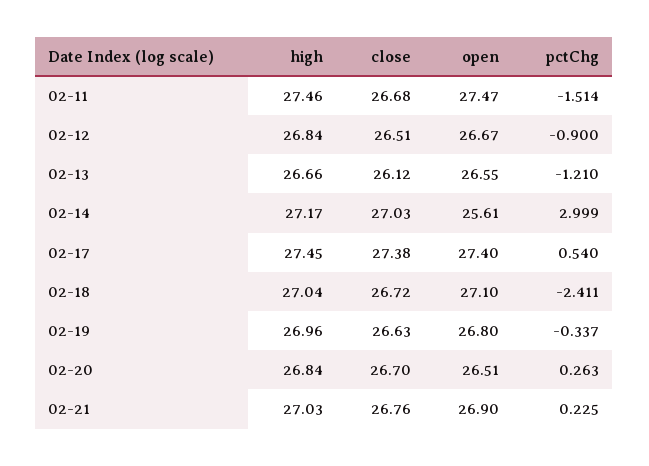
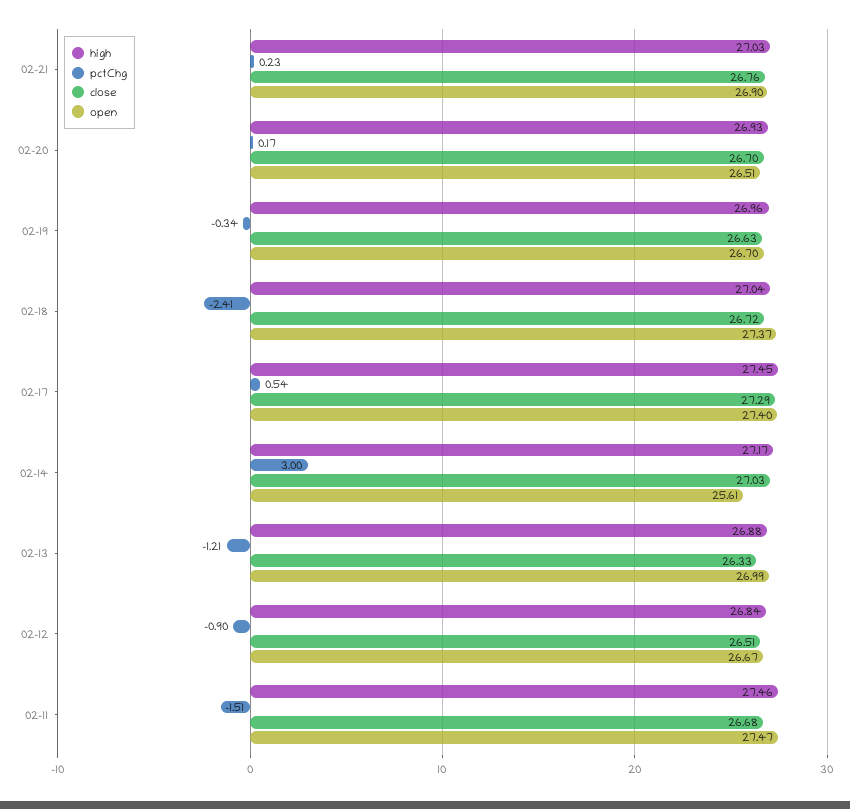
high, 02-13: 26.66 -> 26.88
close, 02-13: 26.12 -> 26.33
open, 02-13: 26.55 -> 26.99
close, 02-17: 27.38 -> 27.29
open, 02-18: 27.1 -> 27.37
open, 02-19: 26.8 -> 26.7
high, 02-20: 26.84 -> 26.93
pctChg, 02-20: 0.263 -> 0.17

